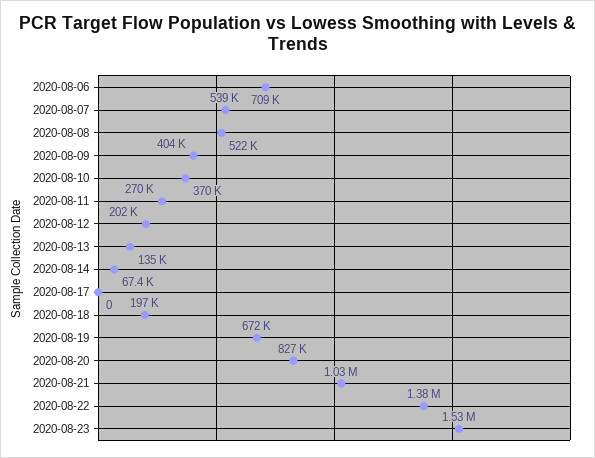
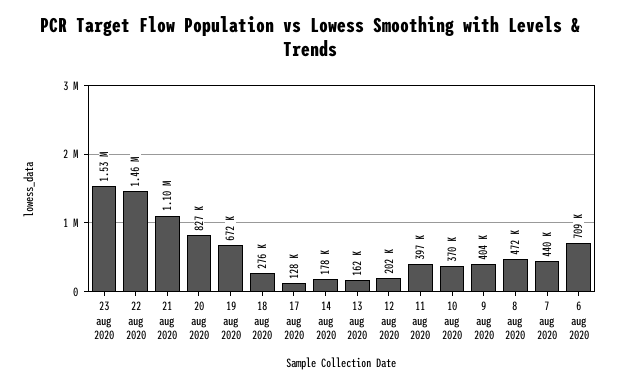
2020-08-07: 539000 -> 440000
2020-08-08: 522000 -> 472000
2020-08-11: 270000 -> 397000
2020-08-13: 135000 -> 162000
2020-08-14: 67400 -> 178000
2020-08-17: 0 -> 128000
2020-08-18: 197000 -> 276000
2020-08-21: 1030000 -> 1100000
2020-08-22: 1380000 -> 1460000

